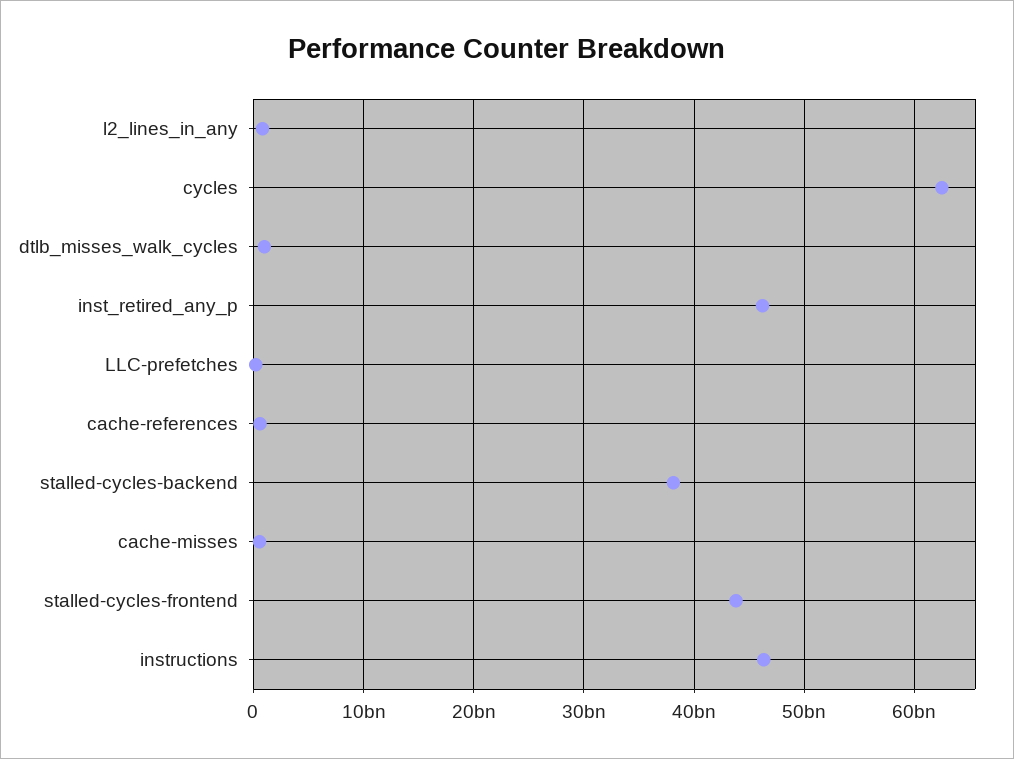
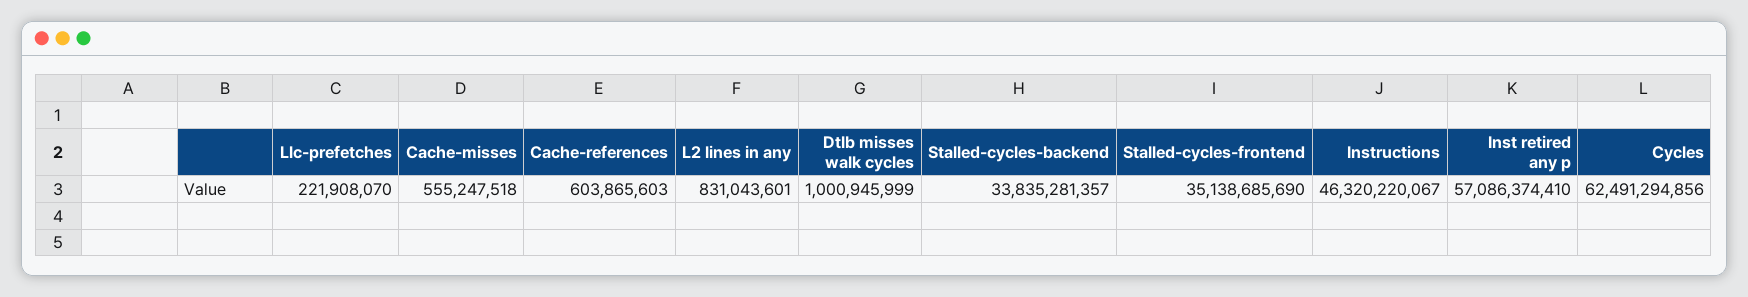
inst_retired_any_p: 46000000000 -> 57086374410
stalled-cycles-backend: 38000000000 -> 33835281357
stalled-cycles-frontend: 44000000000 -> 35138685690

